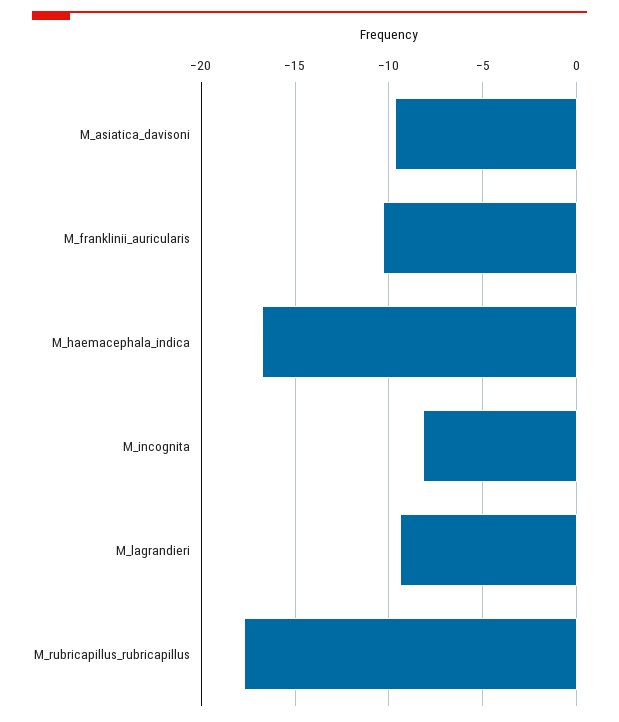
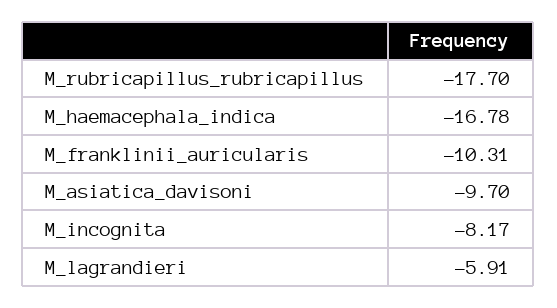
M_lagrandieri: -9.5 -> -5.91

